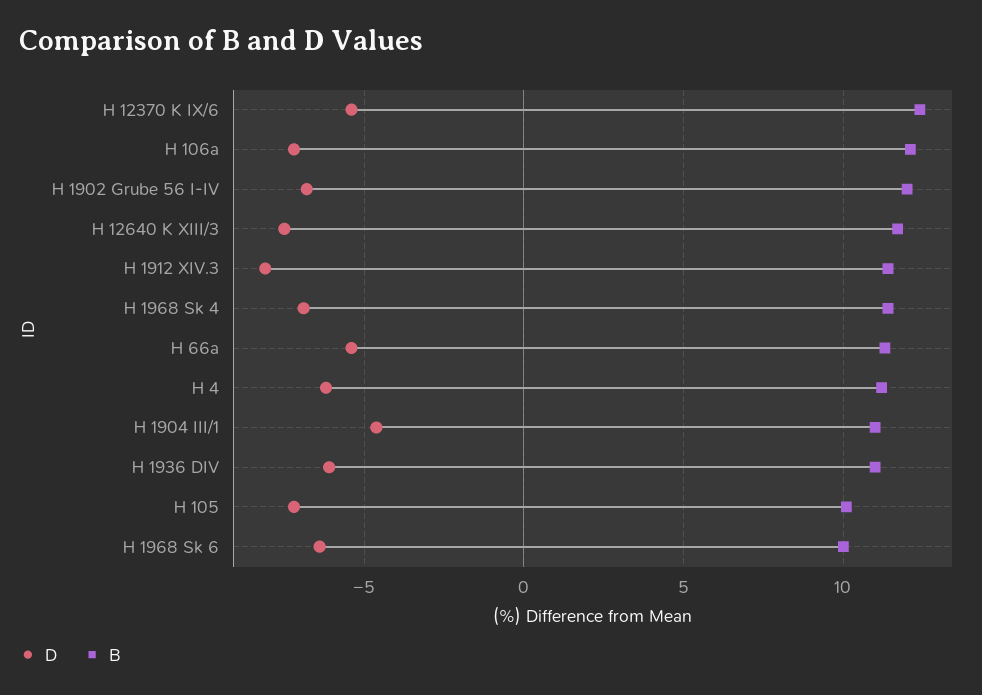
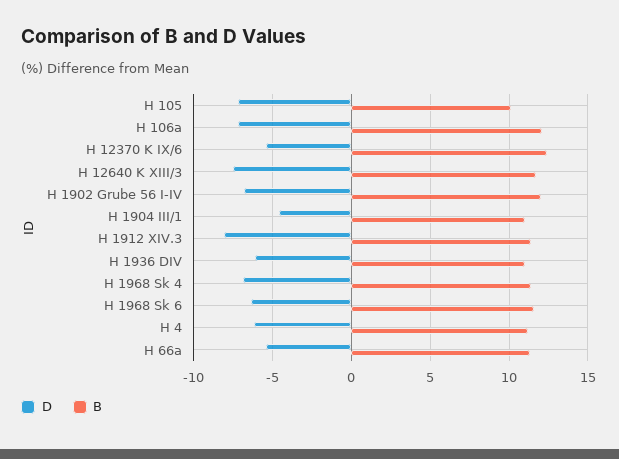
B, H 1968 Sk 6: 10 -> 11.5

